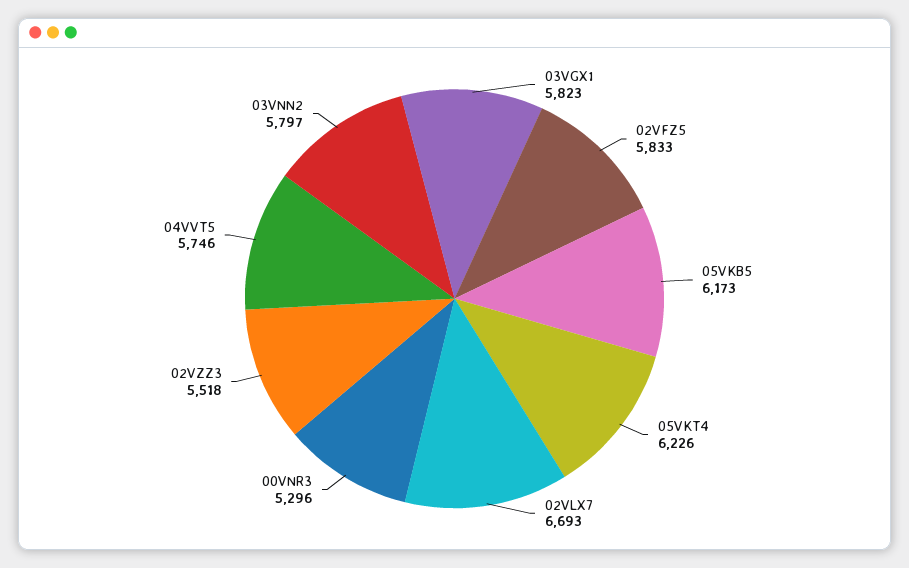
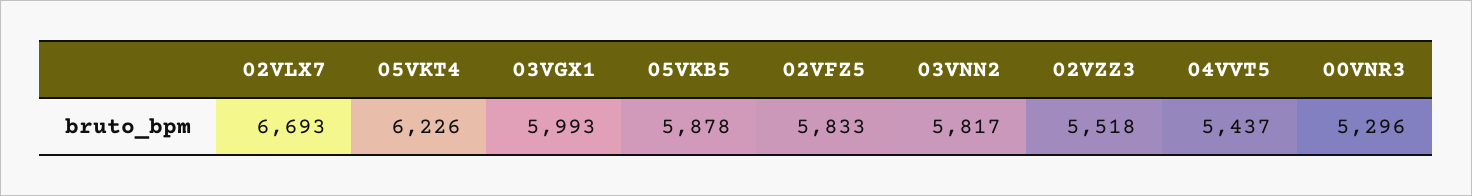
03VGX1: 5823 -> 5993
05VKB5: 6173 -> 5878
04VVT5: 5746 -> 5437
03VNN2: 5797 -> 5817

